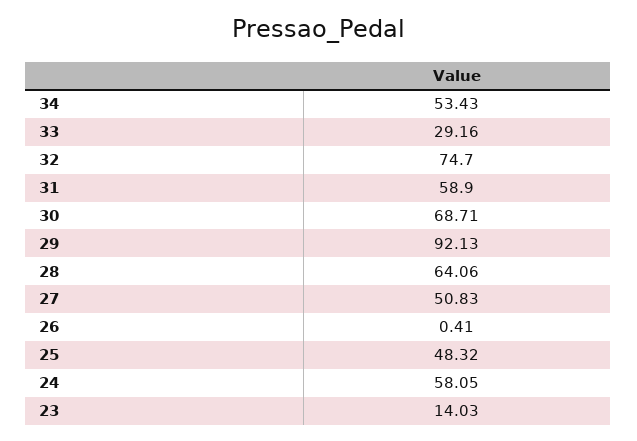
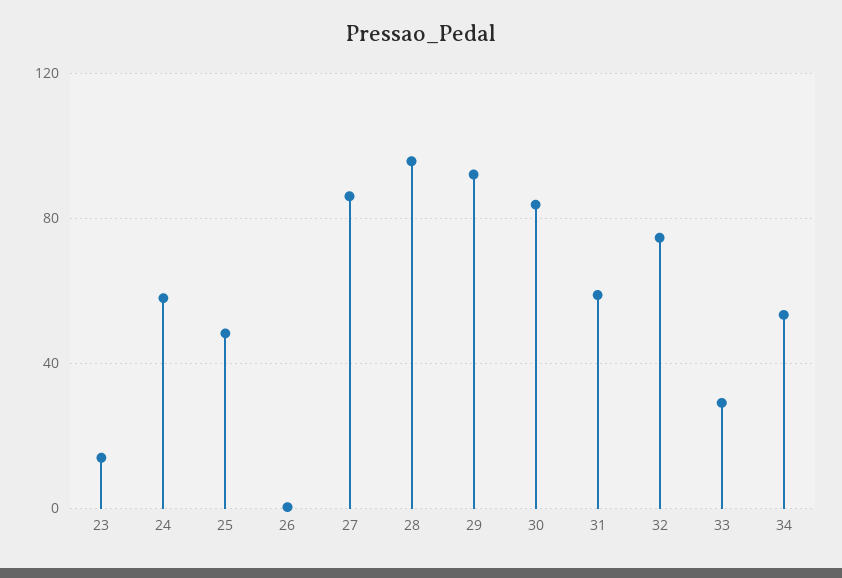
30: 68.71 -> 85
28: 64.06 -> 95
27: 50.83 -> 85

